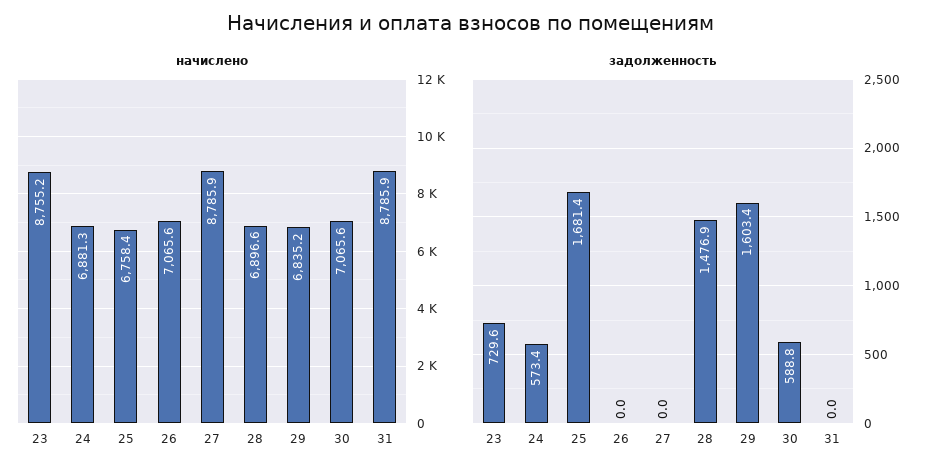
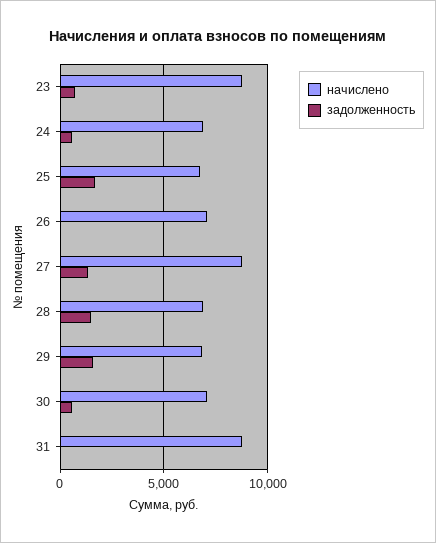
задолженность, 27: 0 -> 1500

